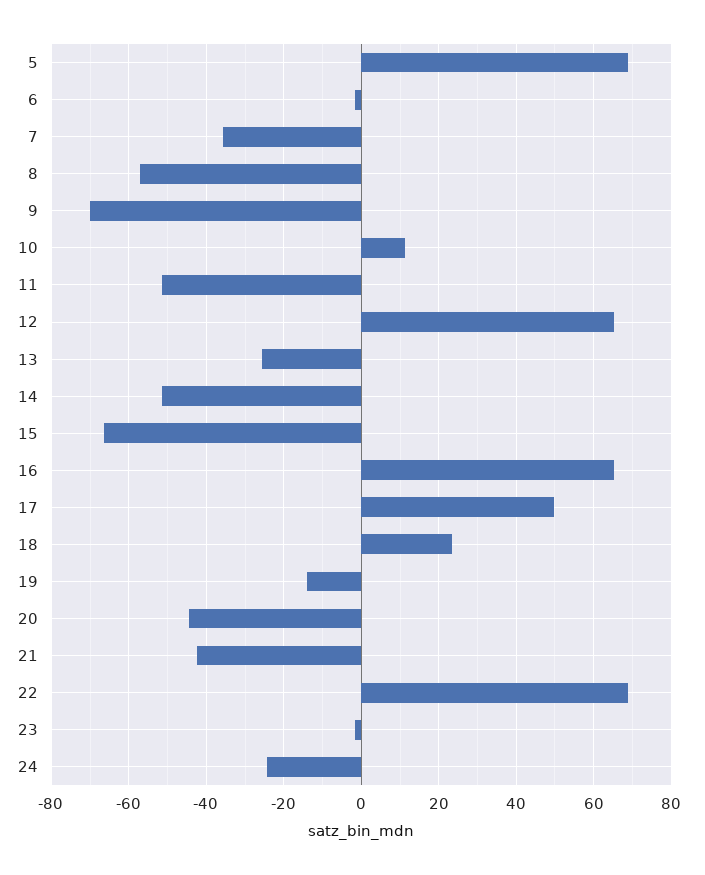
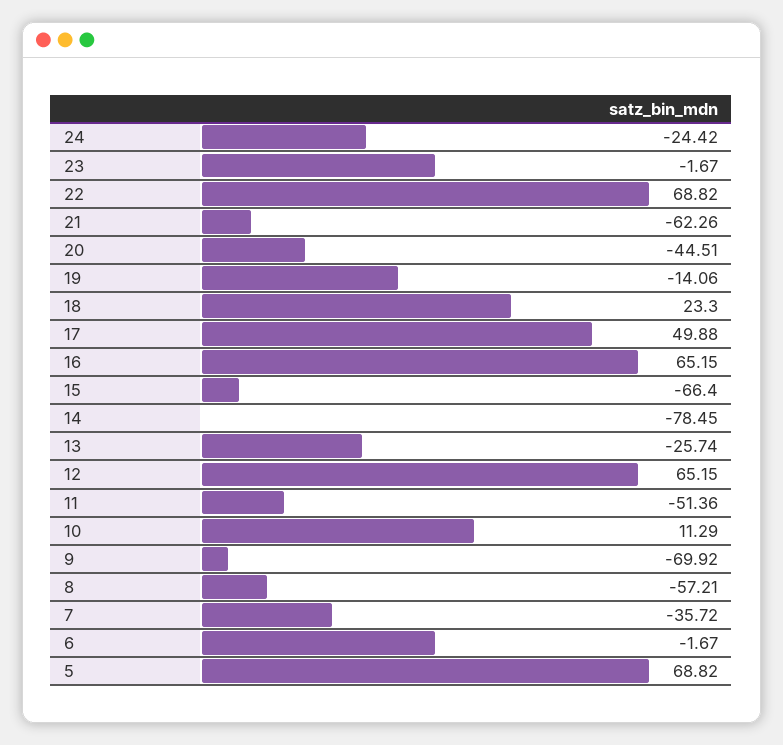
14: -52 -> -78.45
21: -42 -> -62.26

